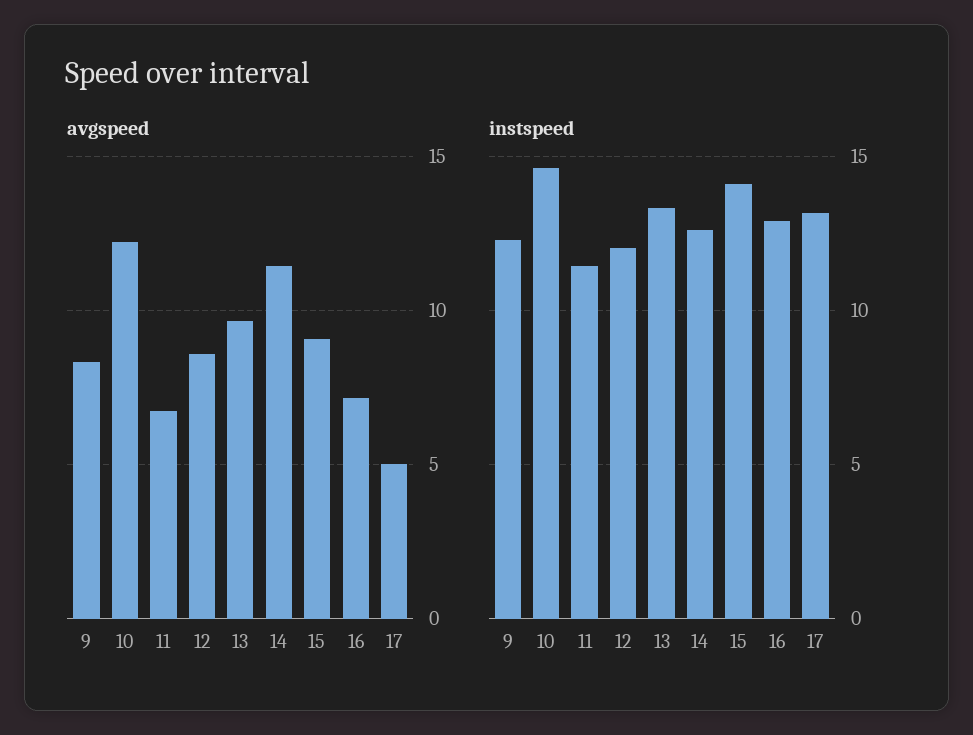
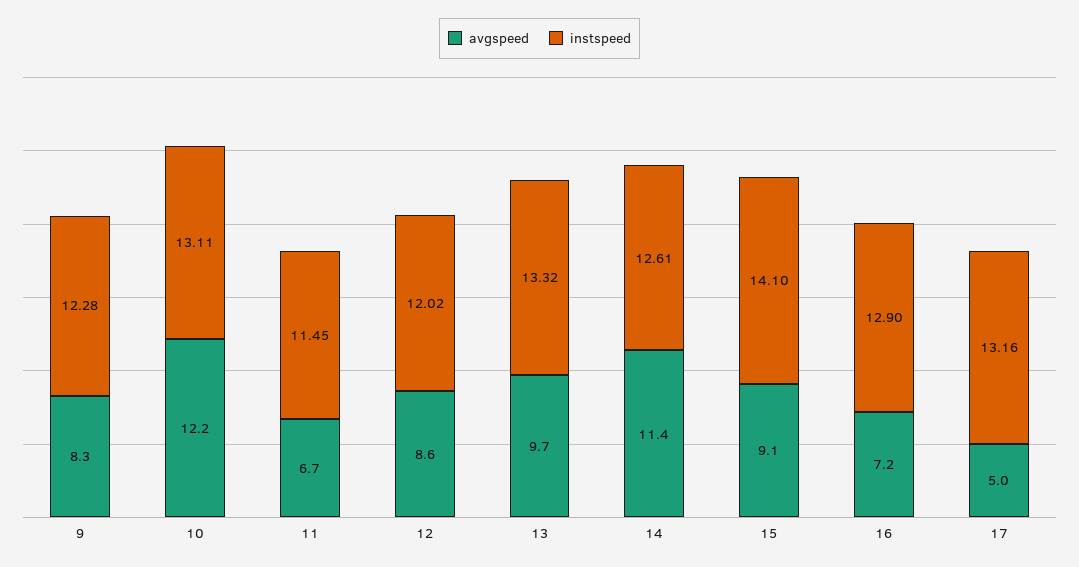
instspeed, 10: 14.5 -> 13.11

